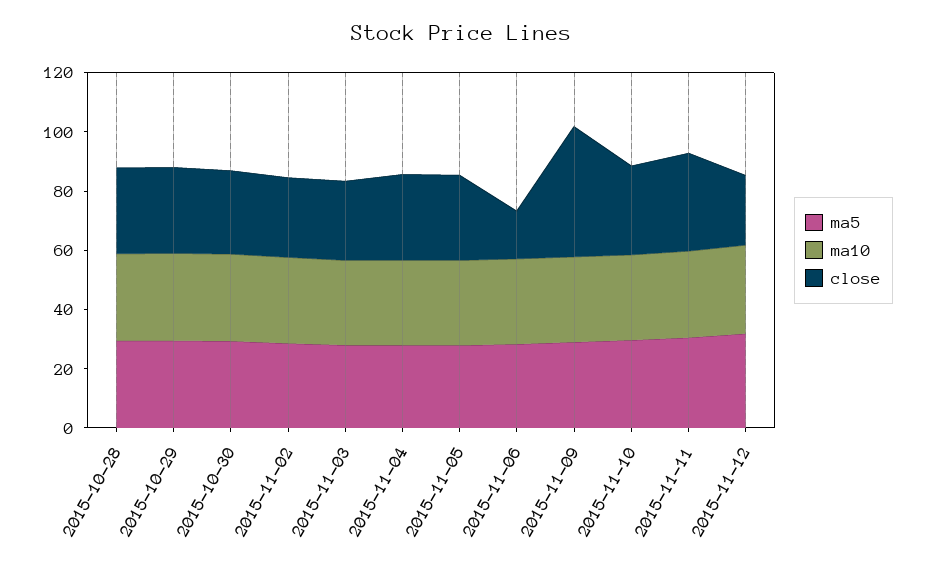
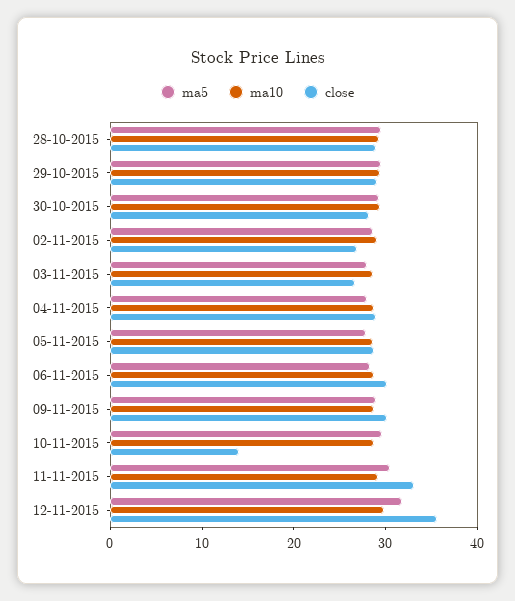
close, 2015-11-06: 15 -> 30
close, 2015-11-09: 45 -> 30
close, 2015-11-10: 30 -> 14
close, 2015-11-12: 25 -> 36

